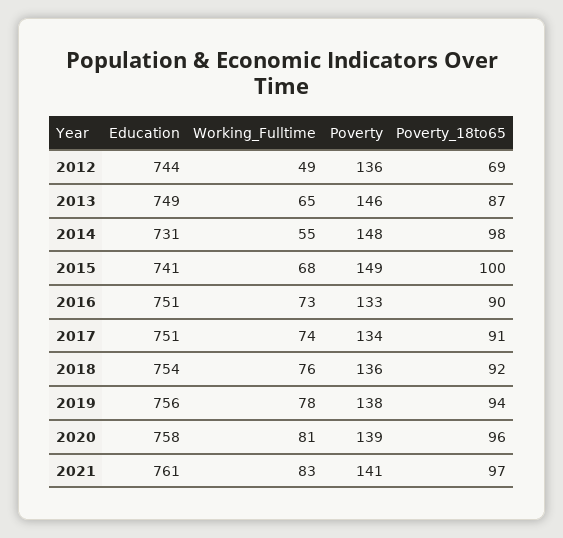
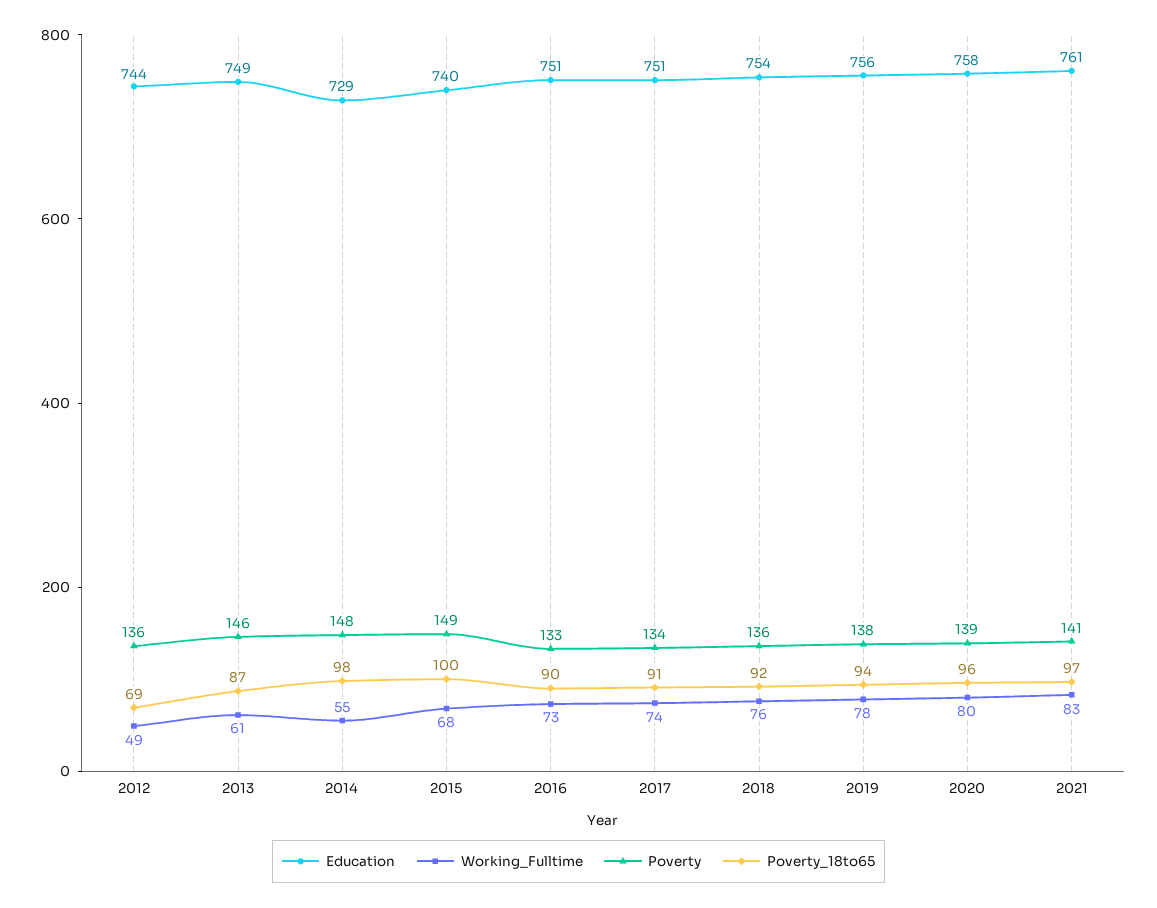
Working_Fulltime, 2013: 65 -> 61
Education, 2014: 731 -> 729
Education, 2015: 741 -> 740
Working_Fulltime, 2020: 81 -> 80

